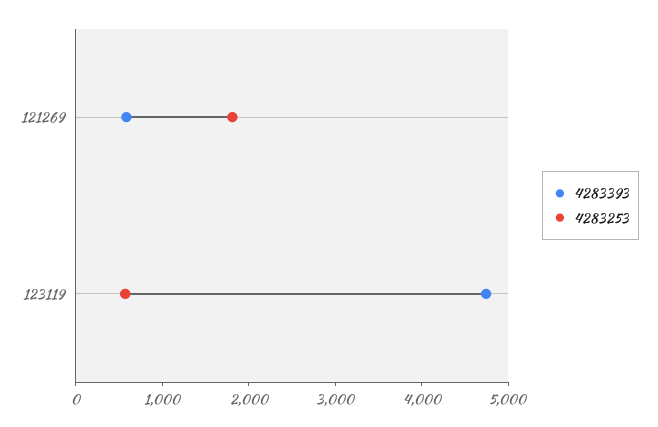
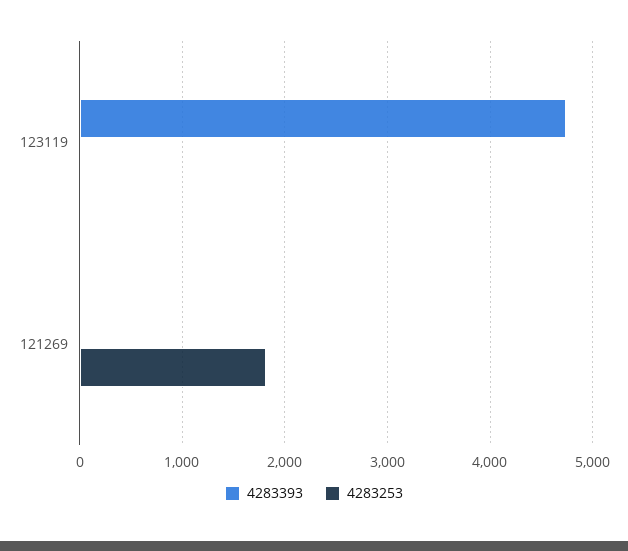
4283393, 121269: 600 -> 0
4283253, 123119: 600 -> 0

